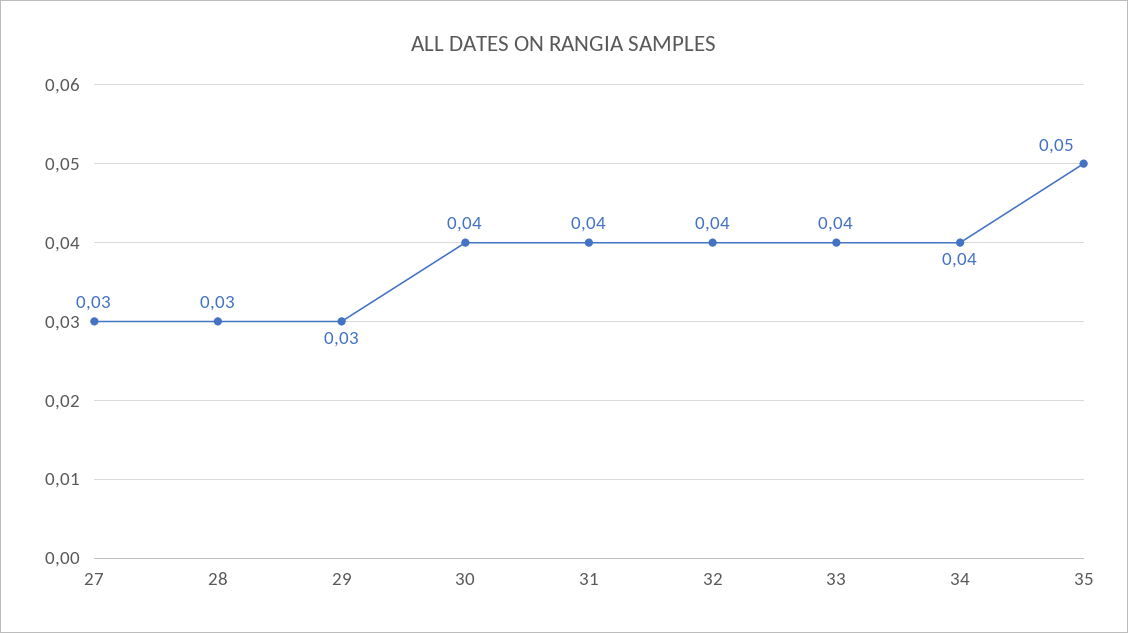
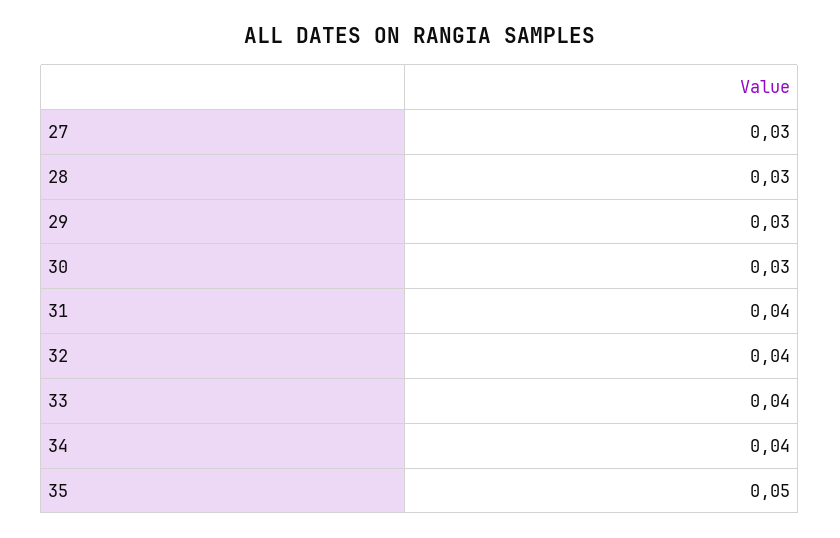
30: 0.04 -> 0.03

